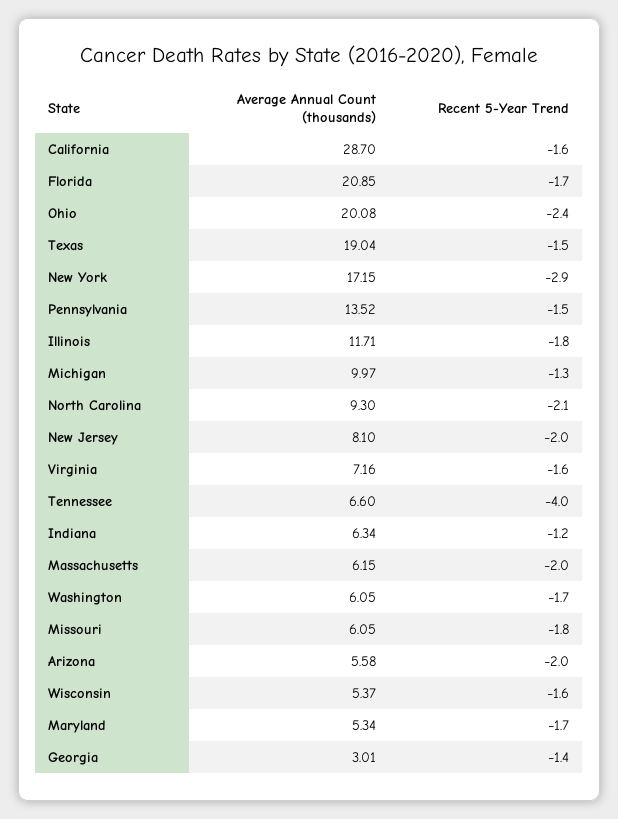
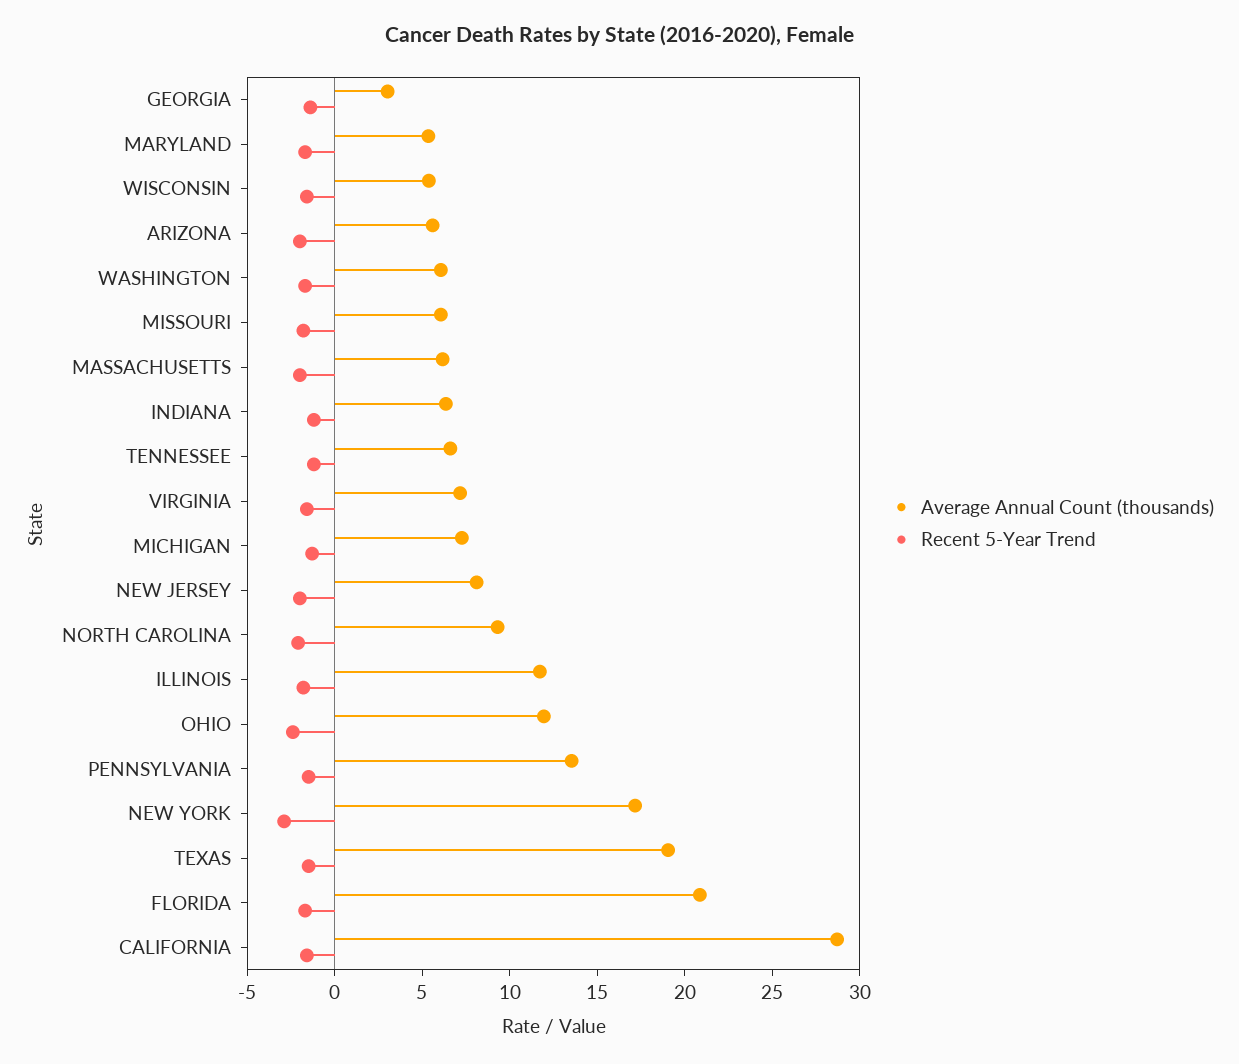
Average Annual Count (thousands), Ohio: 20.08 -> 12
Average Annual Count (thousands), Michigan: 9.97 -> 7
Recent 5-Year Trend, Tennessee: -4 -> -1

